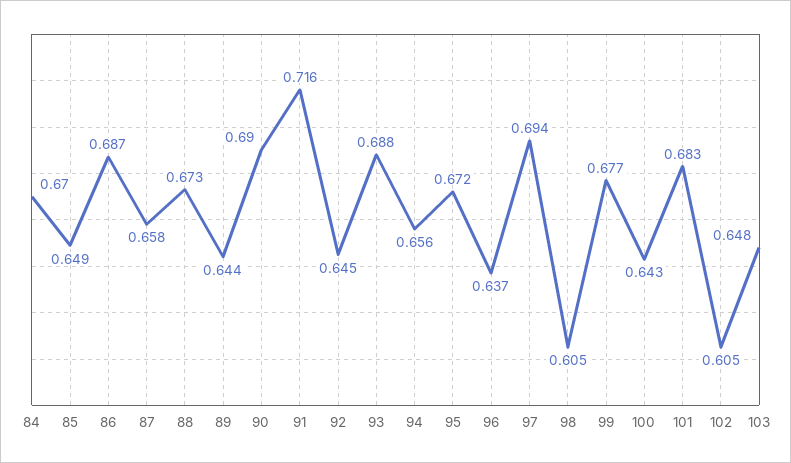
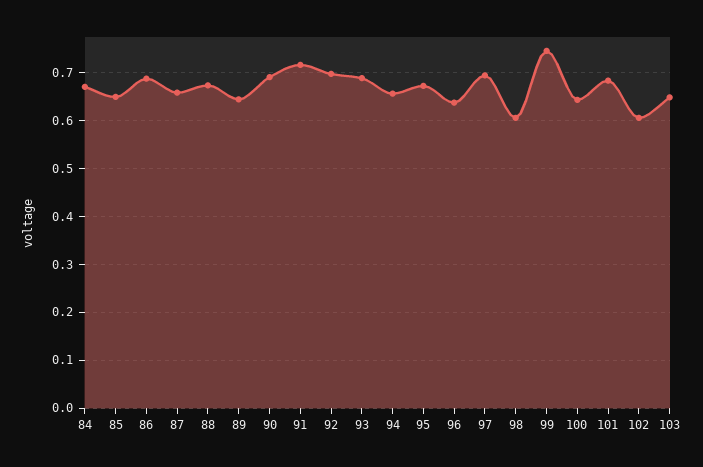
92: 0.645 -> 0.7
99: 0.677 -> 0.74

